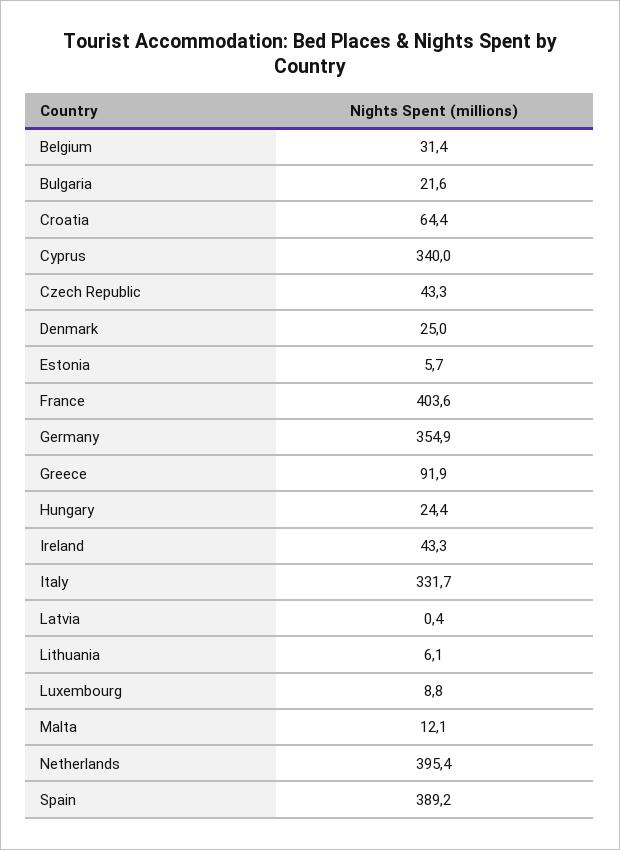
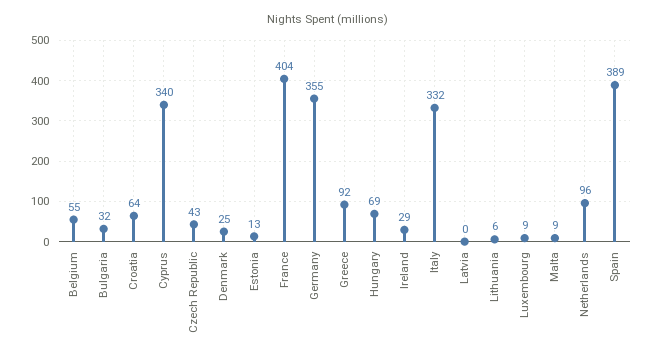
Belgium: 31.4 -> 55
Bulgaria: 21.6 -> 32
Estonia: 5.7 -> 13
Hungary: 24.4 -> 69
Ireland: 43.3 -> 29
Malta: 12.1 -> 9
Netherlands: 395.4 -> 96

